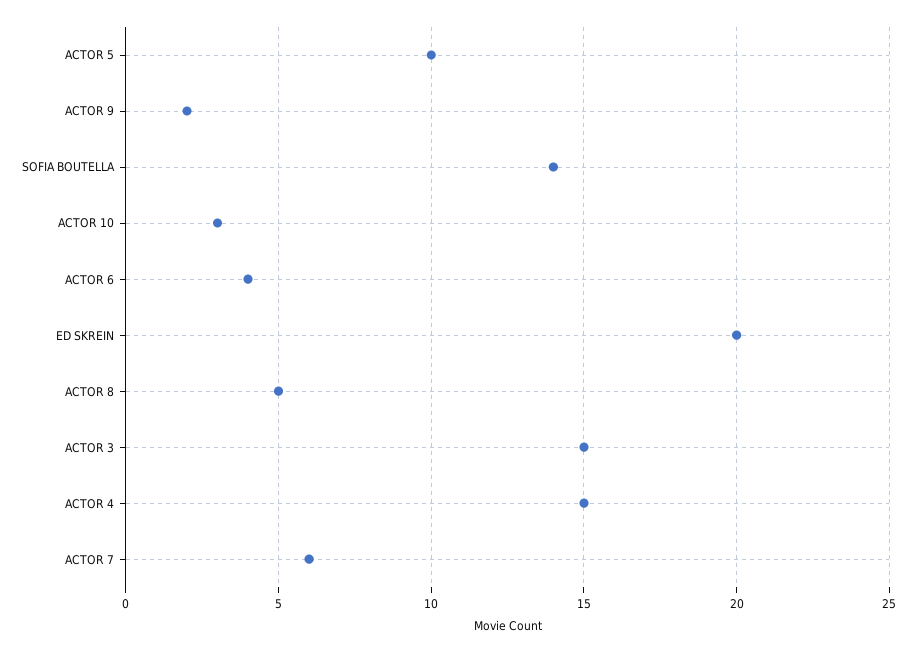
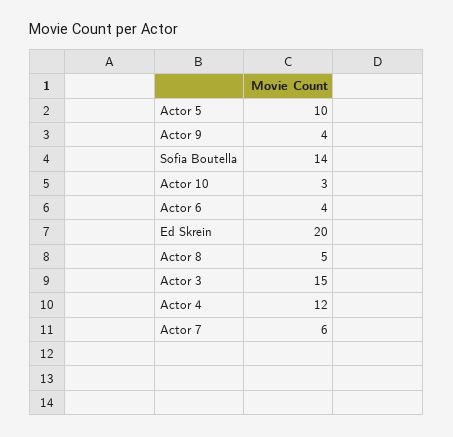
ACTOR 9: 2 -> 4
ACTOR 4: 15 -> 12

